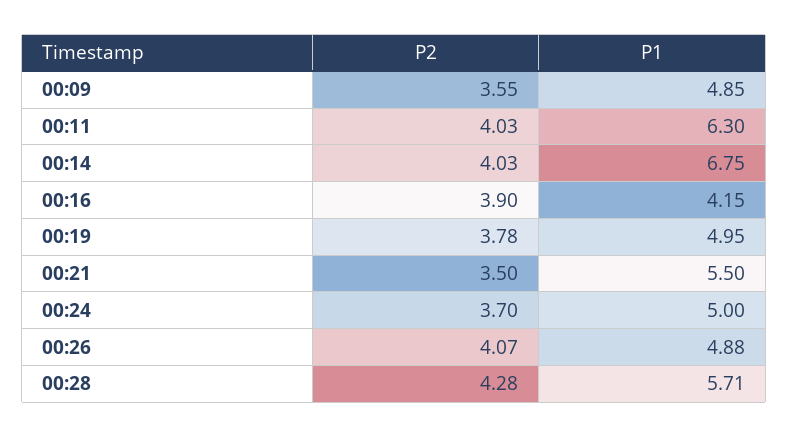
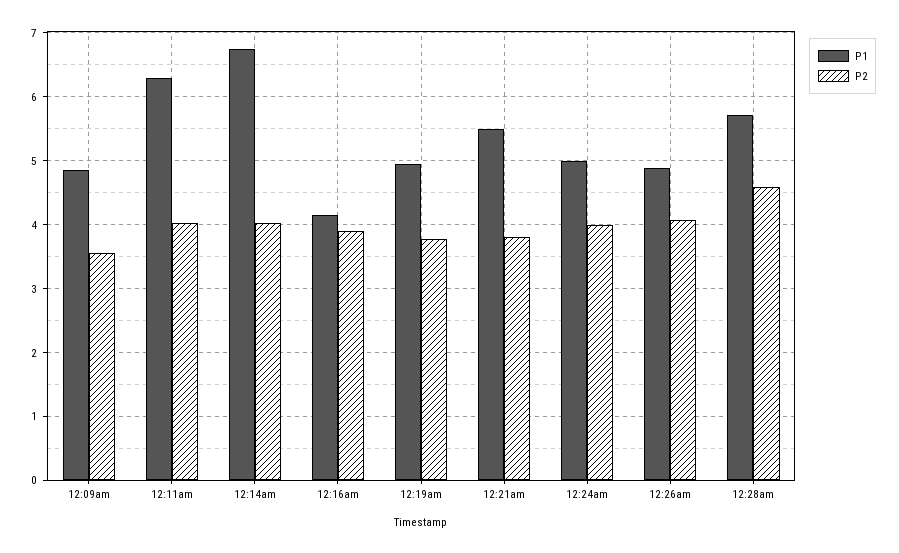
P2, 00:21: 3.5 -> 3.8
P2, 00:24: 3.7 -> 4
P2, 00:28: 4.28 -> 4.6

